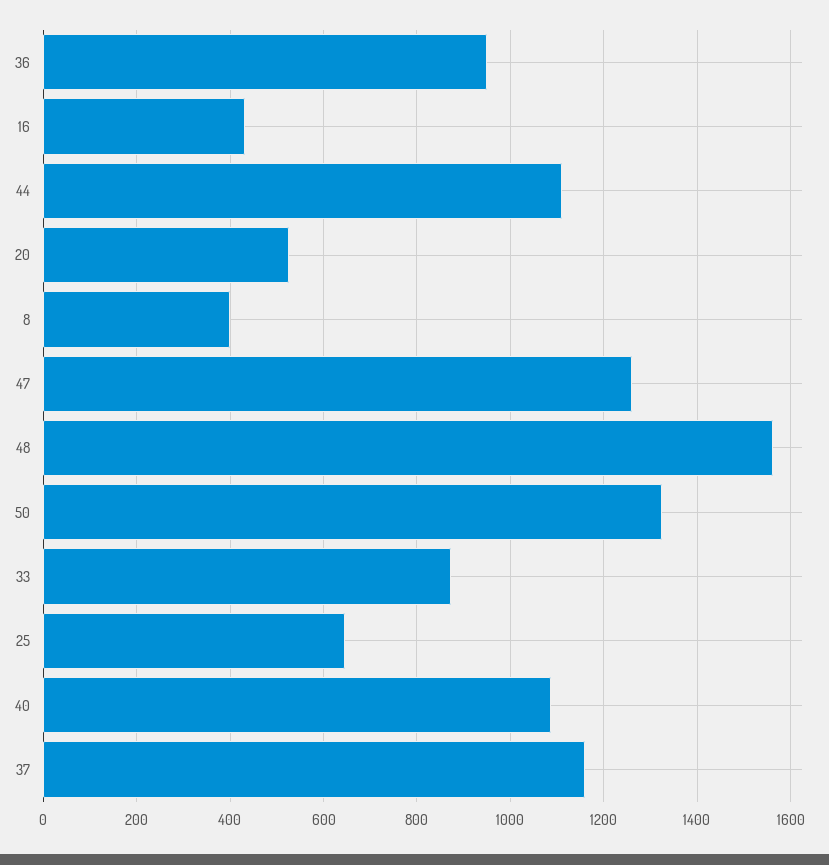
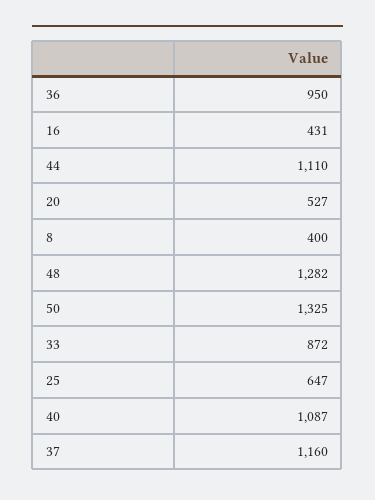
47: 1260 -> none
48: 1560 -> 1282

